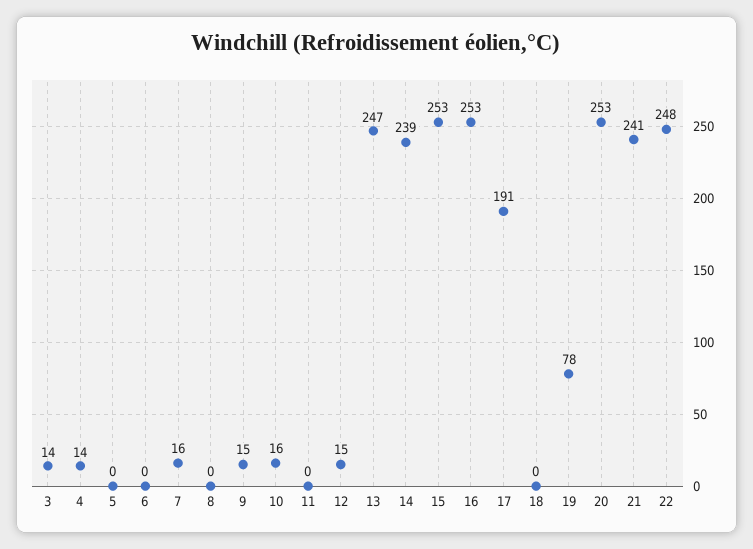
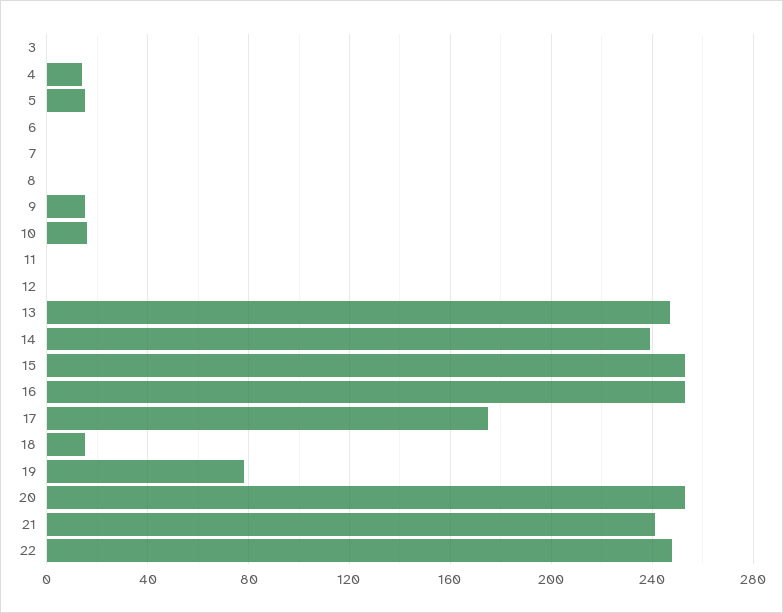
3: 14 -> 0
5: 0 -> 15
7: 16 -> 0
12: 15 -> 0
17: 191 -> 175
18: 0 -> 15

